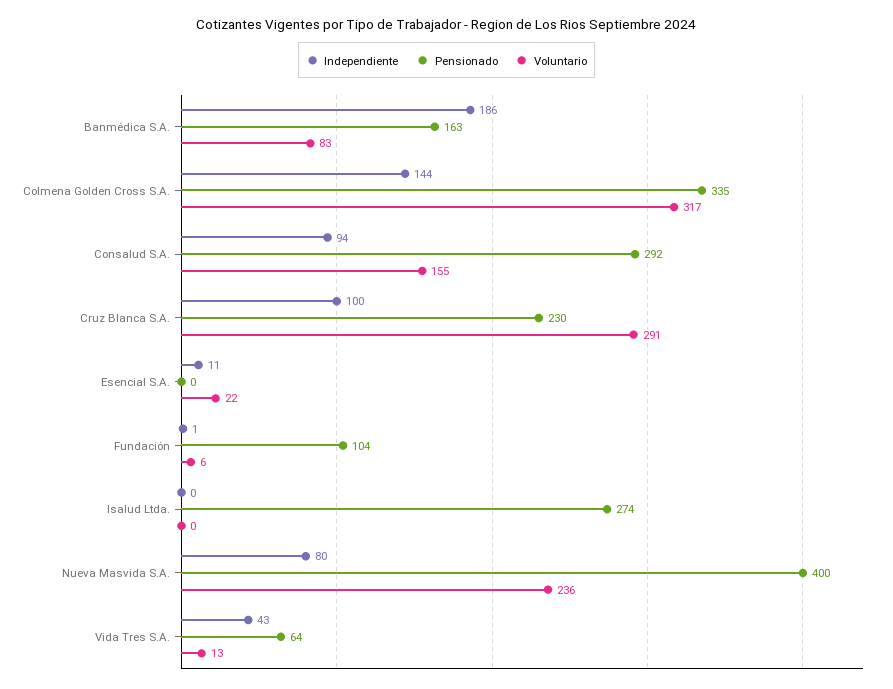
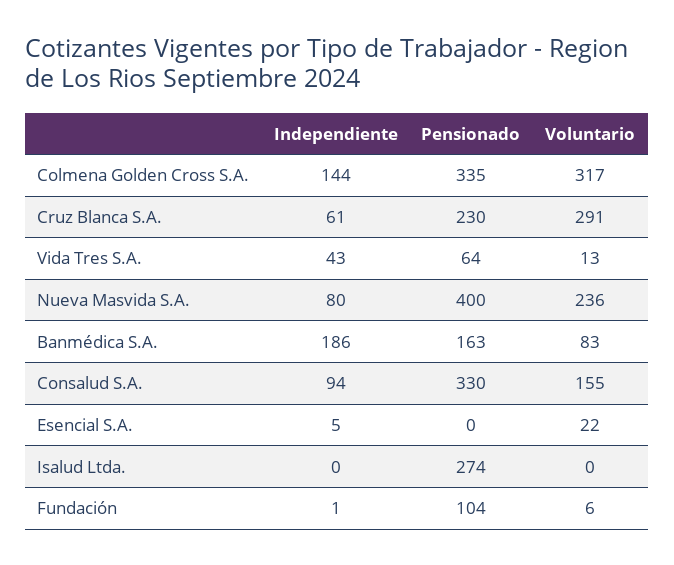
Pensionado, Consalud S.A.: 292 -> 330
Independiente, Cruz Blanca S.A.: 100 -> 61
Independiente, Esencial S.A.: 11 -> 5

